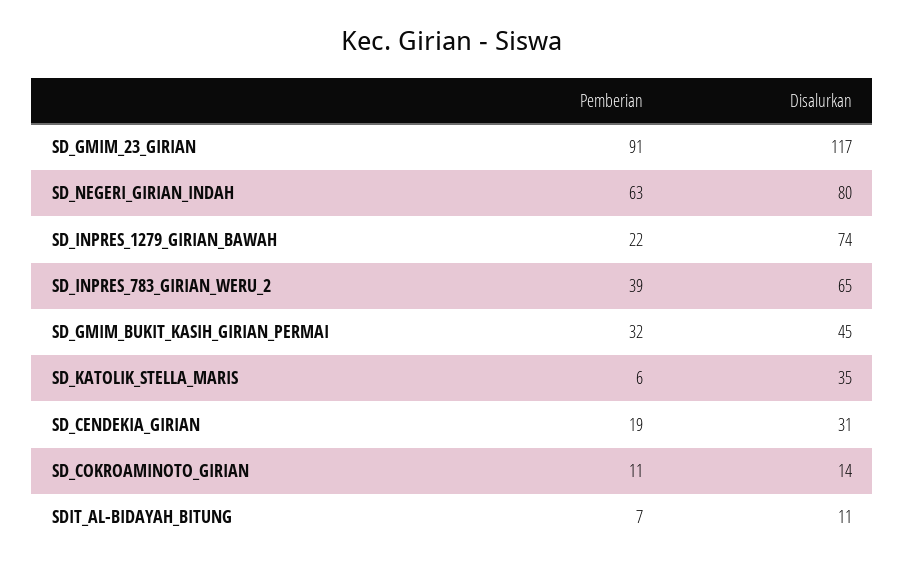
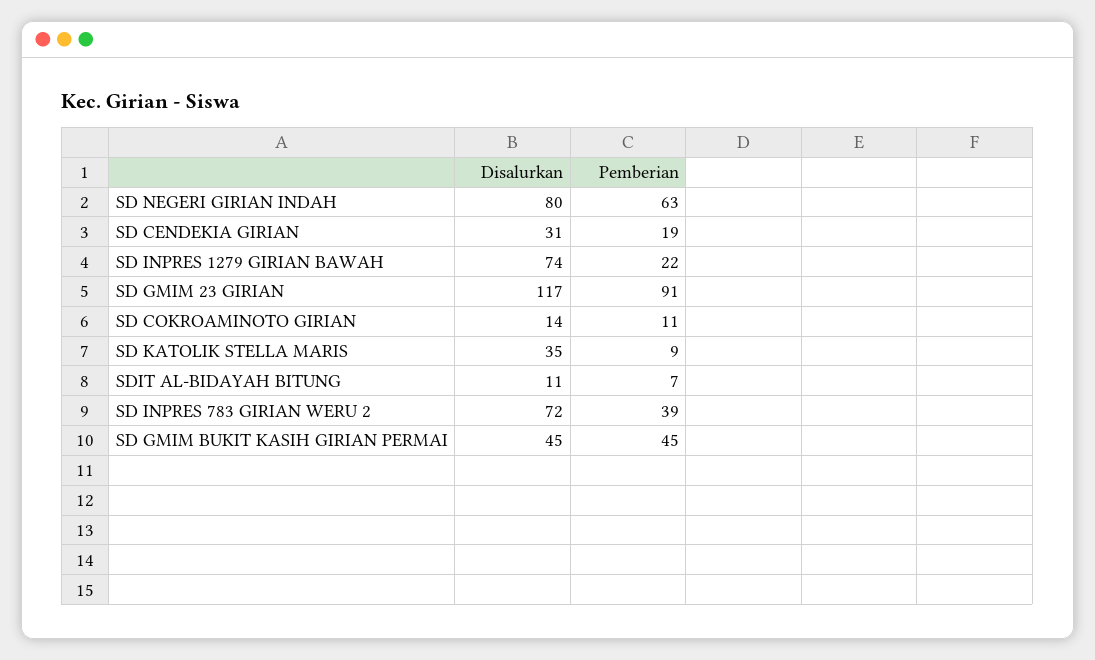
Disalurkan, SD_INPRES_783_GIRIAN_WERU_2: 65 -> 72
Pemberian, SD_GMIM_BUKIT_KASIH_GIRIAN_PERMAI: 32 -> 45
Pemberian, SD_KATOLIK_STELLA_MARIS: 6 -> 9

